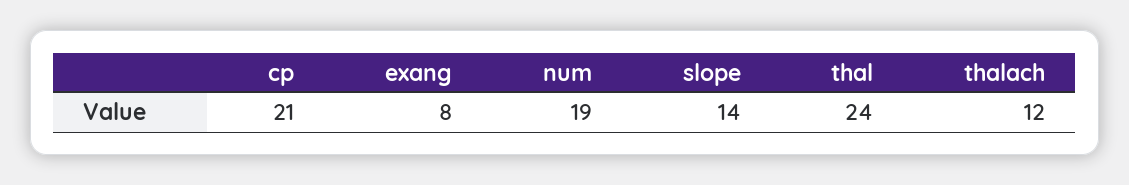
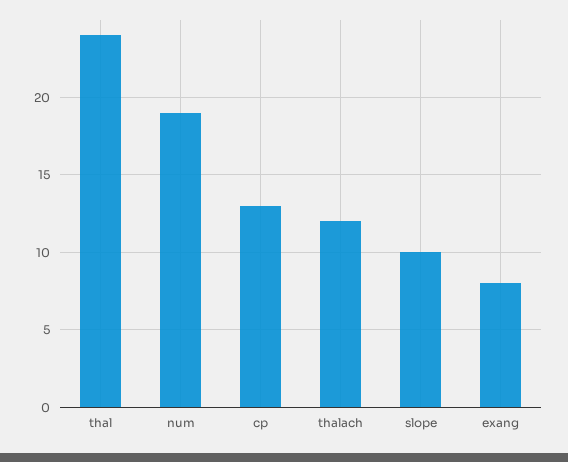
cp: 21 -> 13
slope: 14 -> 10

